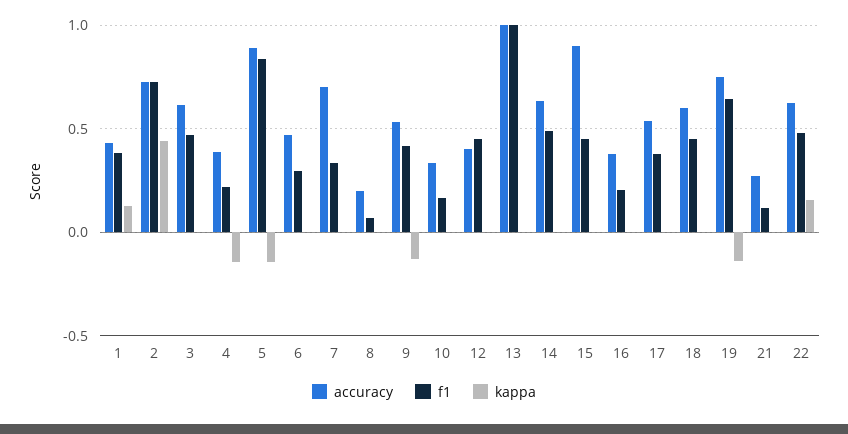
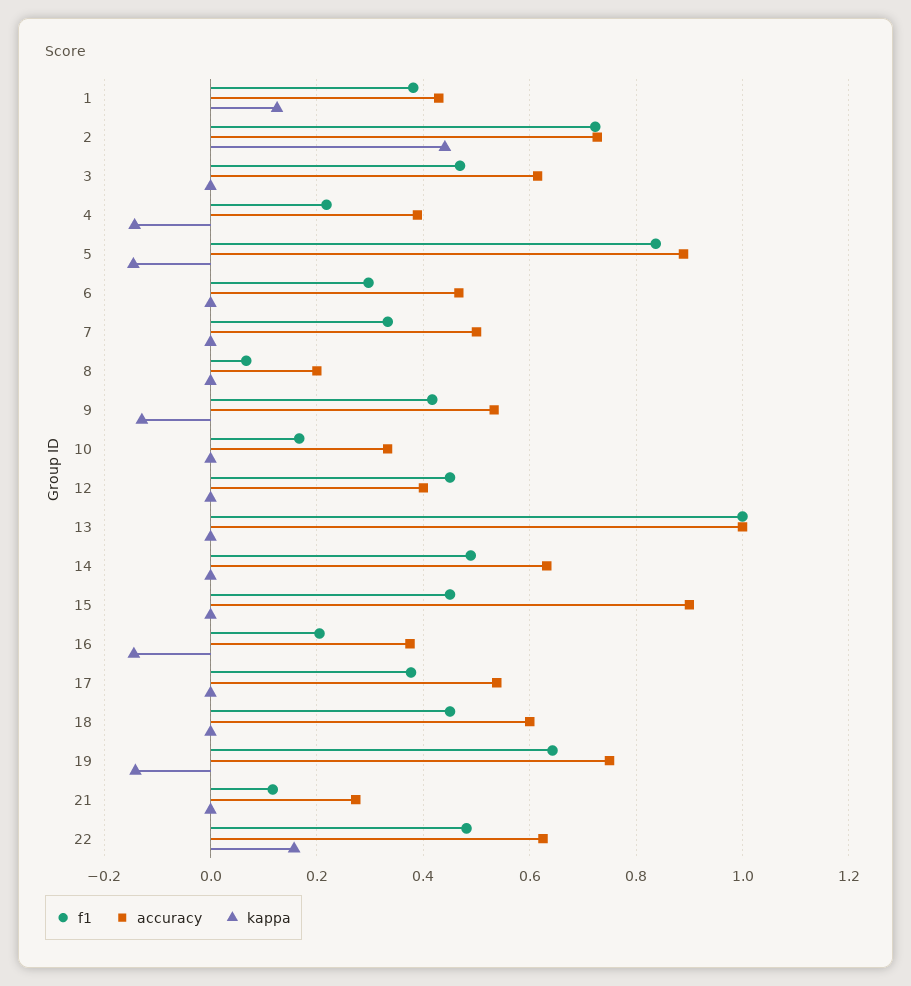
accuracy, 7: 0.7 -> 0.5
kappa, 16: 0 -> -0.14

